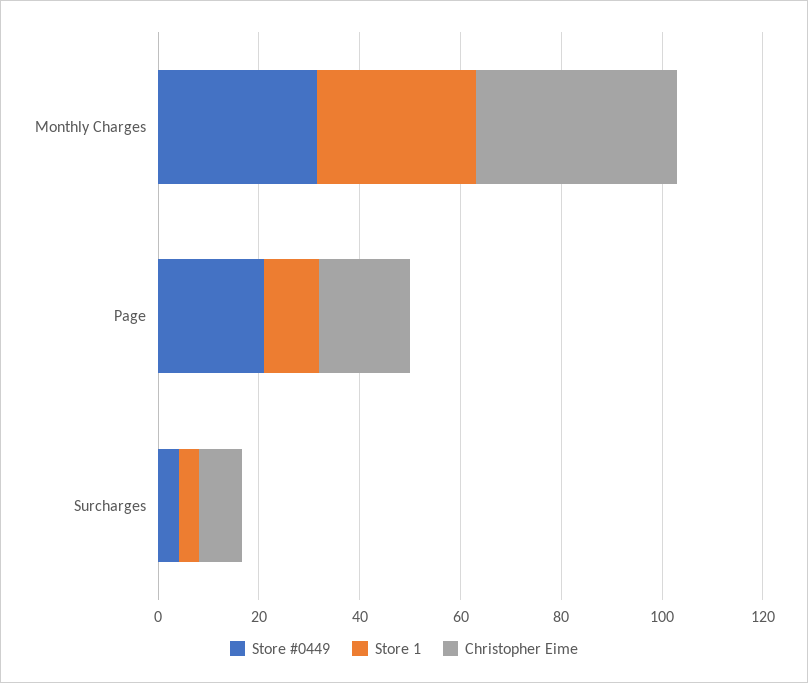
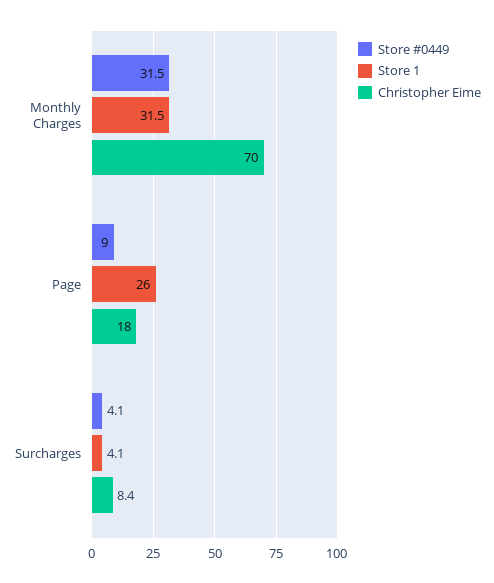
Christopher Eime, Monthly Charges: 40 -> 70
Store #0449, Page: 20 -> 9
Store 1, Page: 10 -> 26

